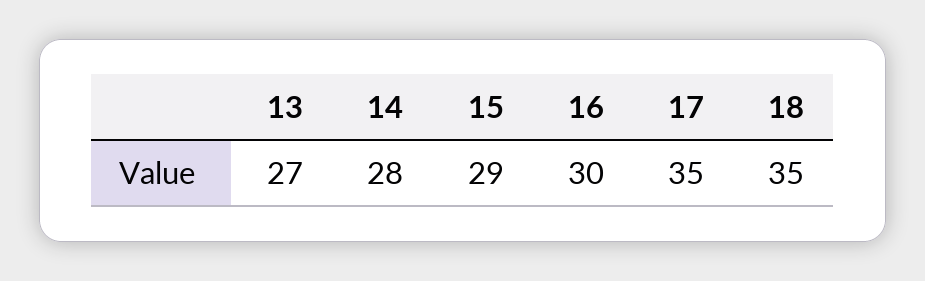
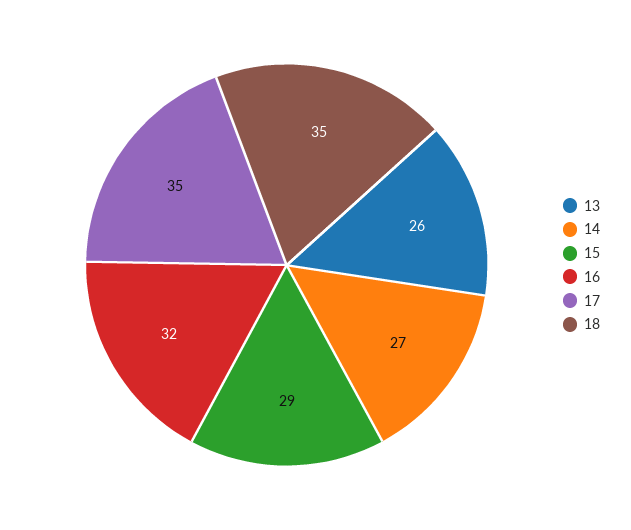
13: 27 -> 26
14: 28 -> 27
16: 30 -> 32

